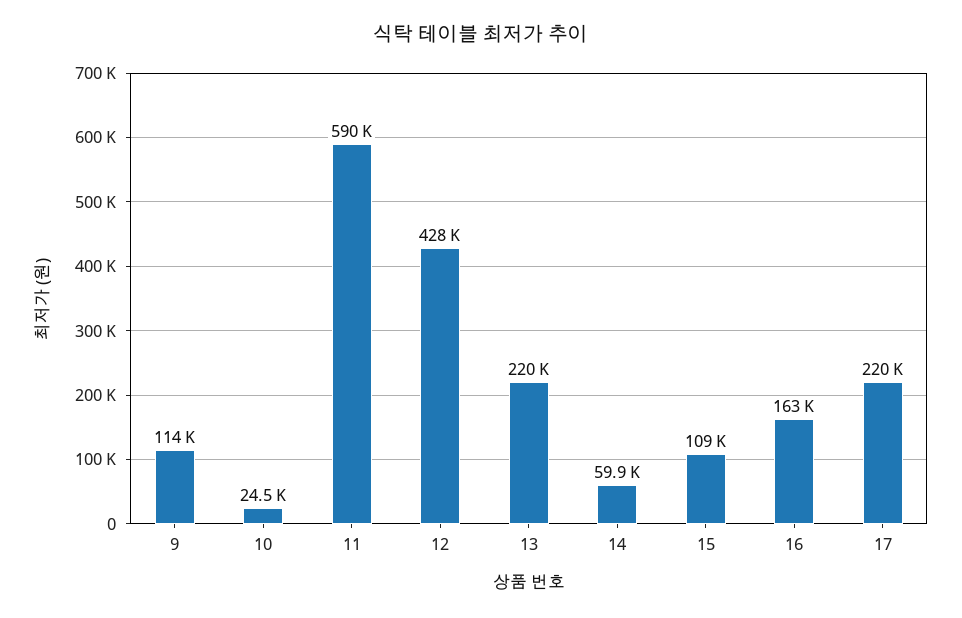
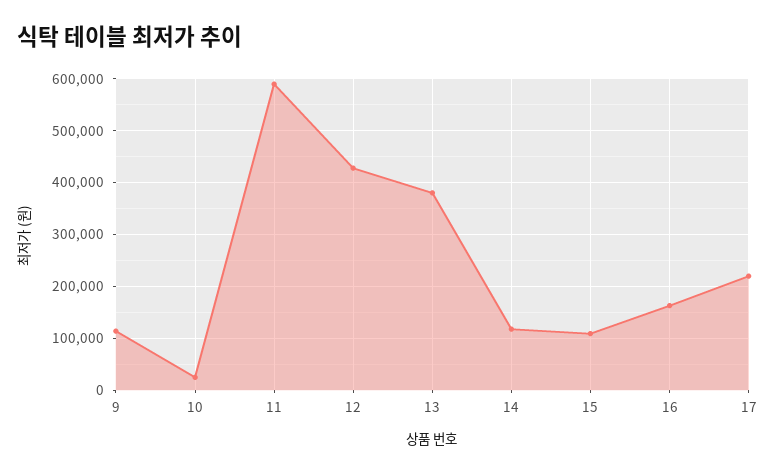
13: 220000 -> 380000
14: 59900 -> 120000

